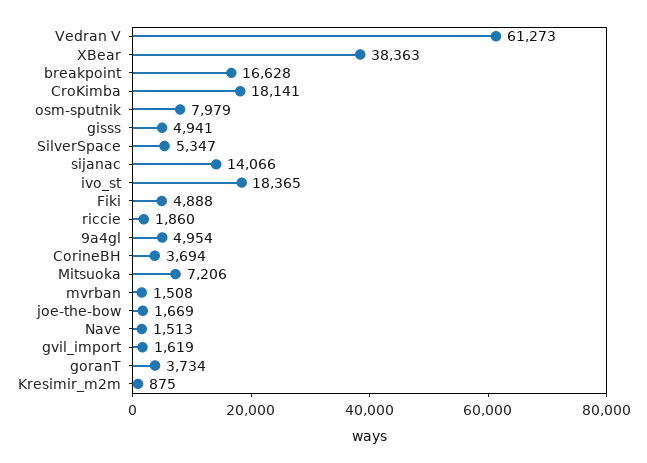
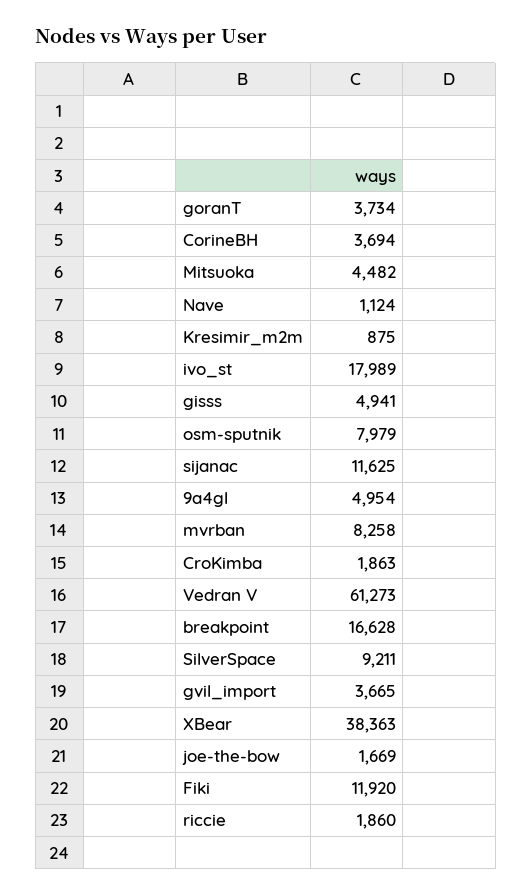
CroKimba: 18141 -> 1863
SilverSpace: 5347 -> 9211
sijanac: 14066 -> 11625
ivo_st: 18365 -> 17989
Fiki: 4888 -> 11920
Mitsuoka: 7206 -> 4482
mvrban: 1508 -> 8258
Nave: 1513 -> 1124
gvil_import: 1619 -> 3665

